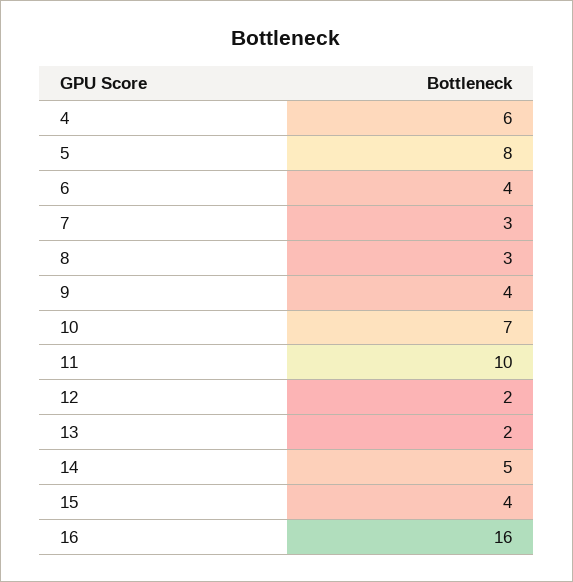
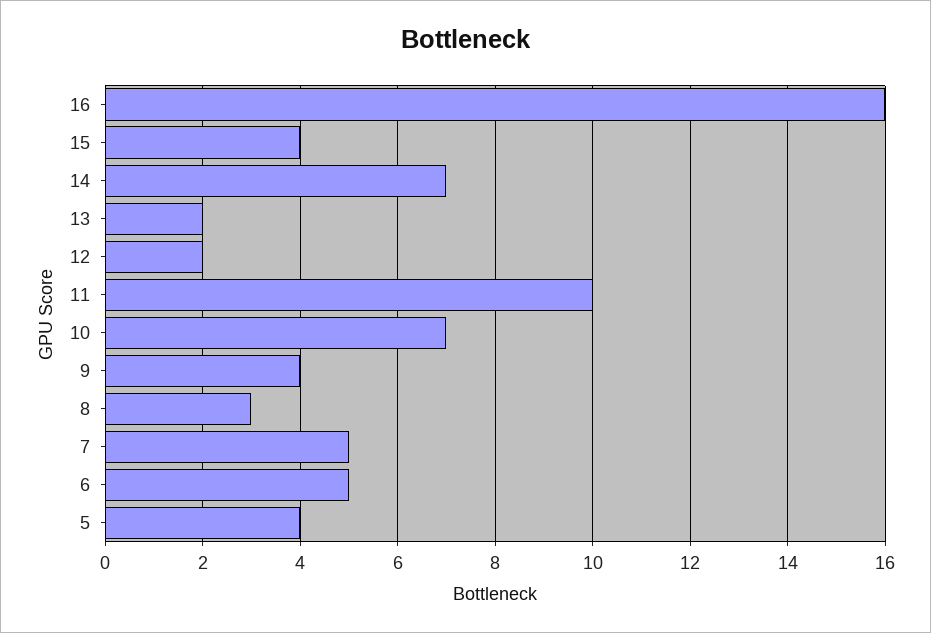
4: 6 -> none
5: 8 -> 4
6: 4 -> 5
7: 3 -> 5
14: 5 -> 7

